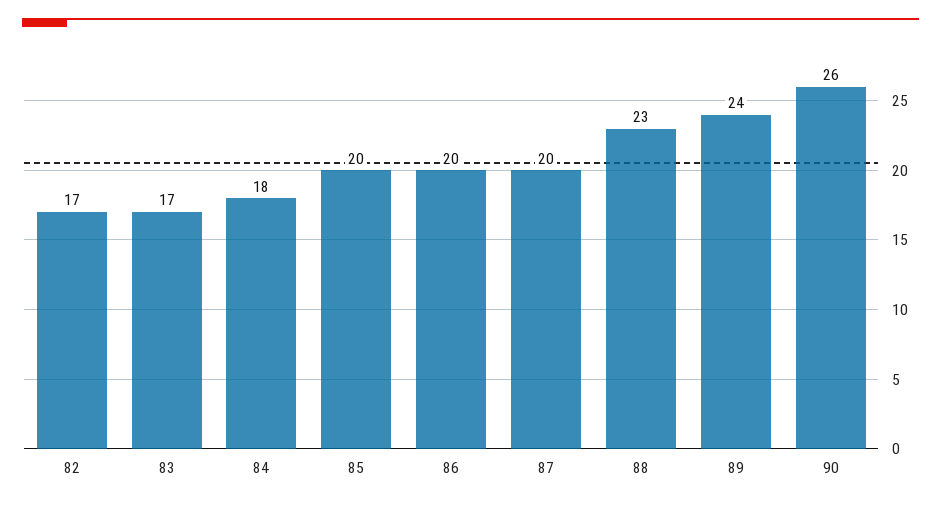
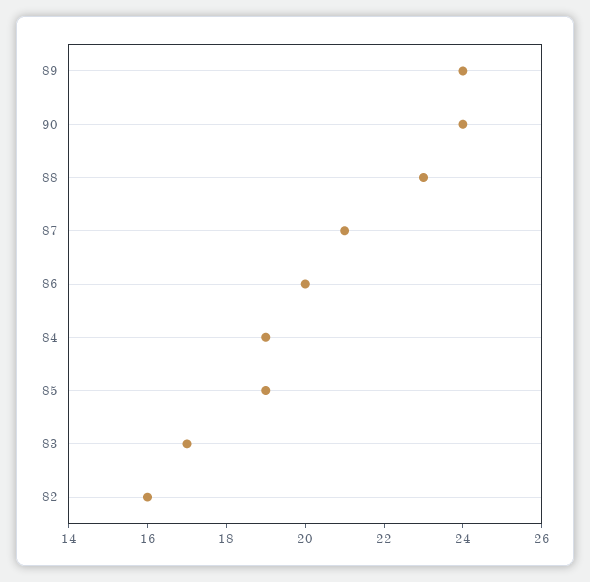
82: 17 -> 16
84: 18 -> 19
85: 20 -> 19
87: 20 -> 21
90: 26 -> 24

